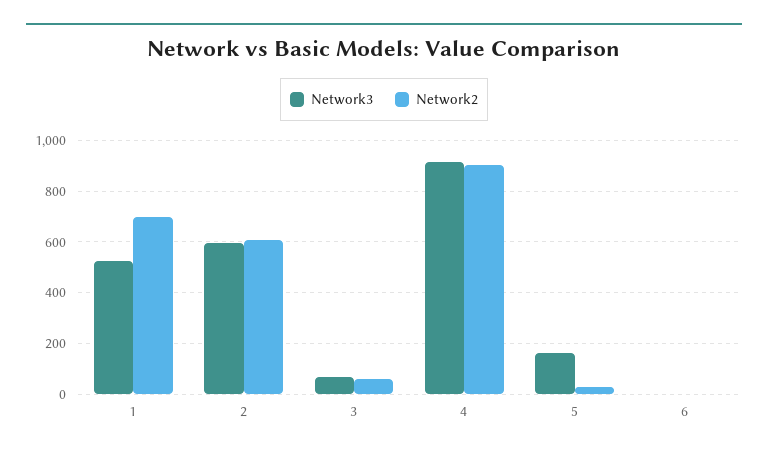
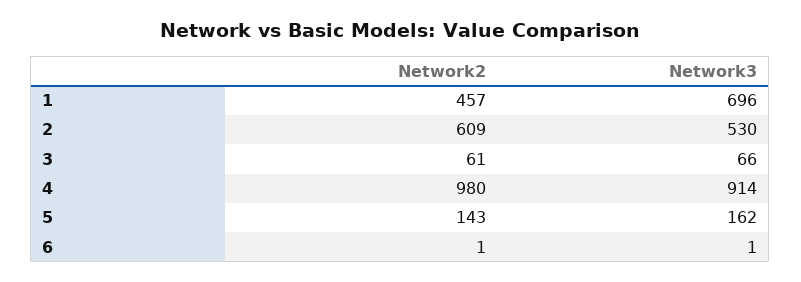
Network3, 1: 525 -> 696
Network2, 1: 700 -> 457
Network3, 2: 600 -> 530
Network2, 4: 900 -> 980
Network2, 5: 25 -> 143

